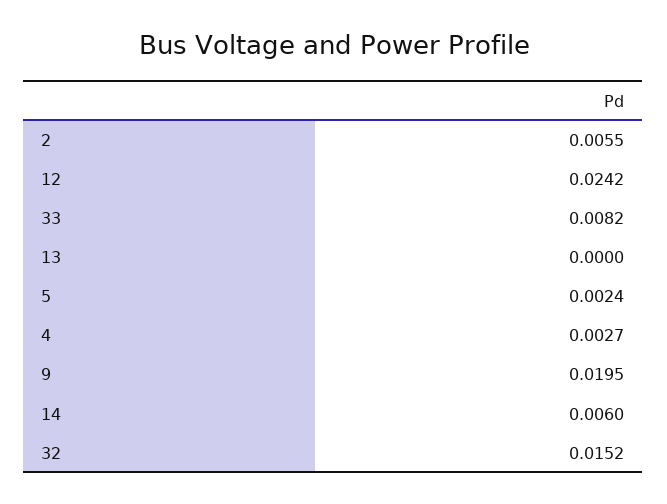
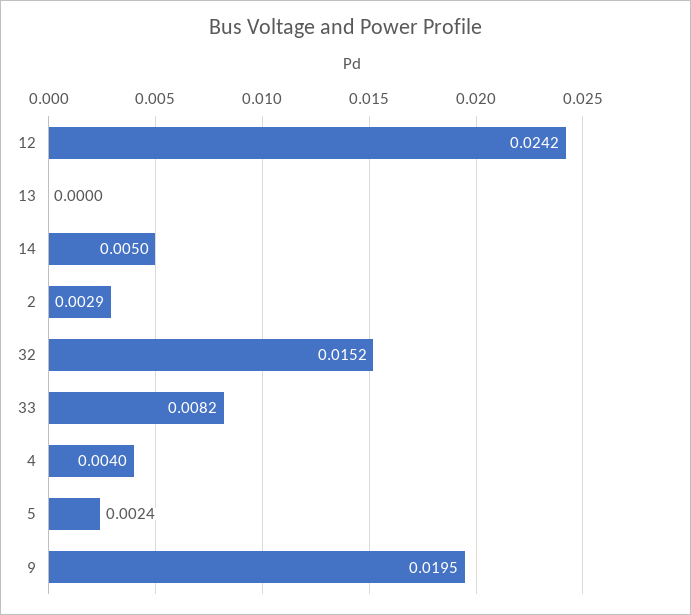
2: 0.0055 -> 0.0029
4: 0.0027 -> 0.004
14: 0.006 -> 0.005

